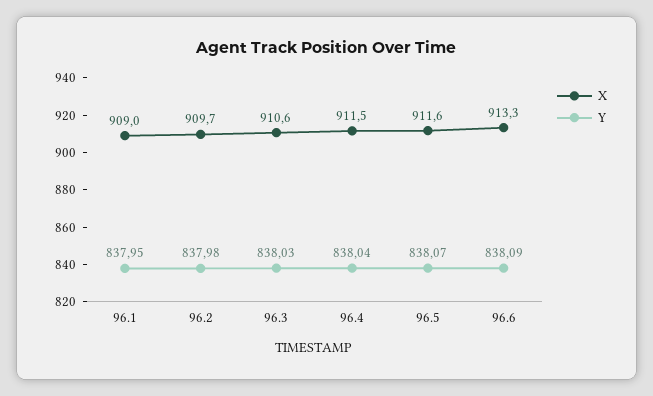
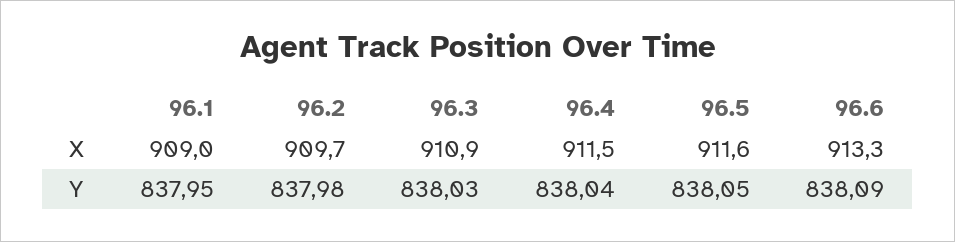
X, 96.3: 910.6 -> 910.9
Y, 96.5: 838.07 -> 838.05

